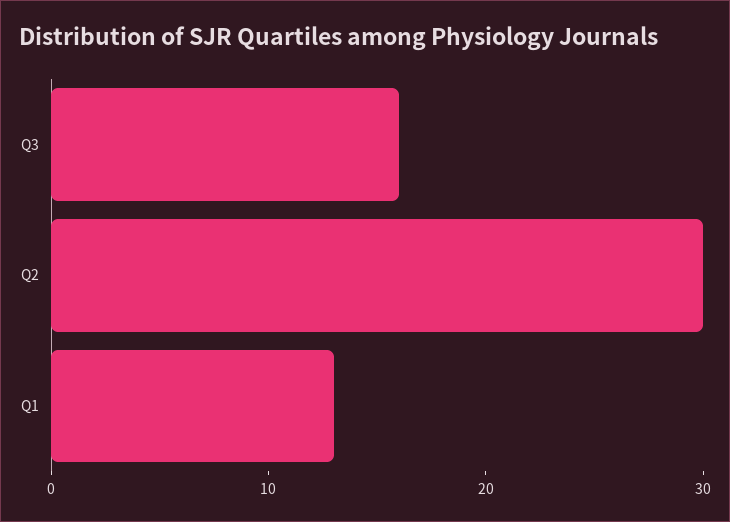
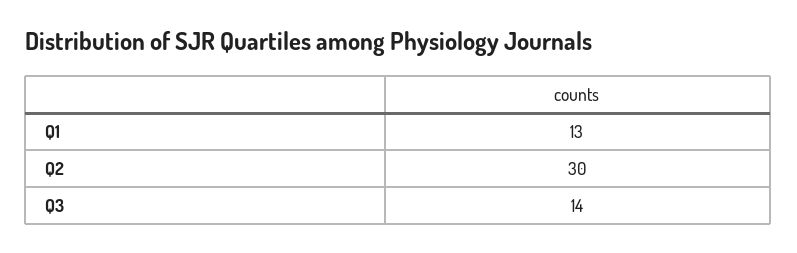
Q3: 16 -> 14

